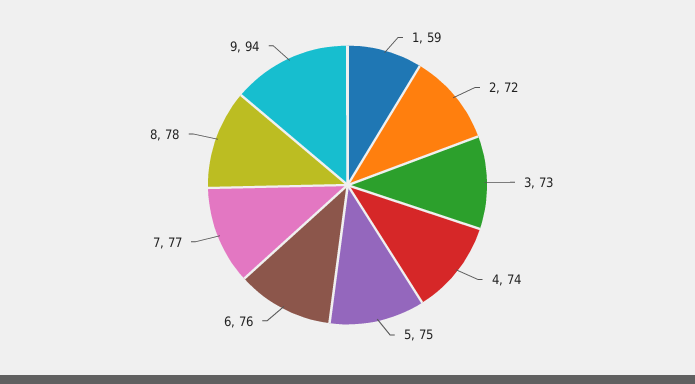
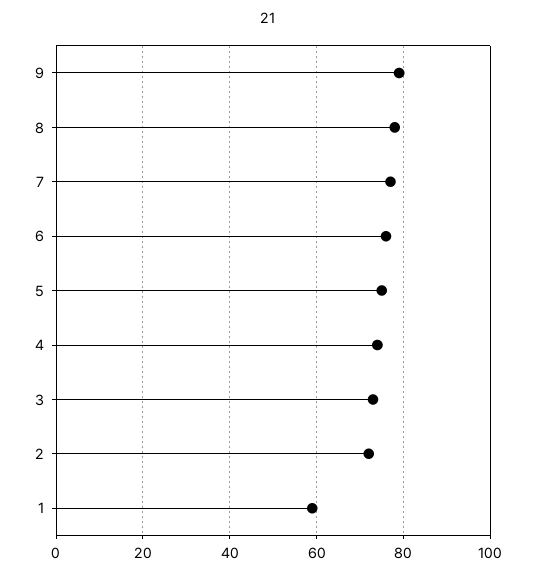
9: 94 -> 80

